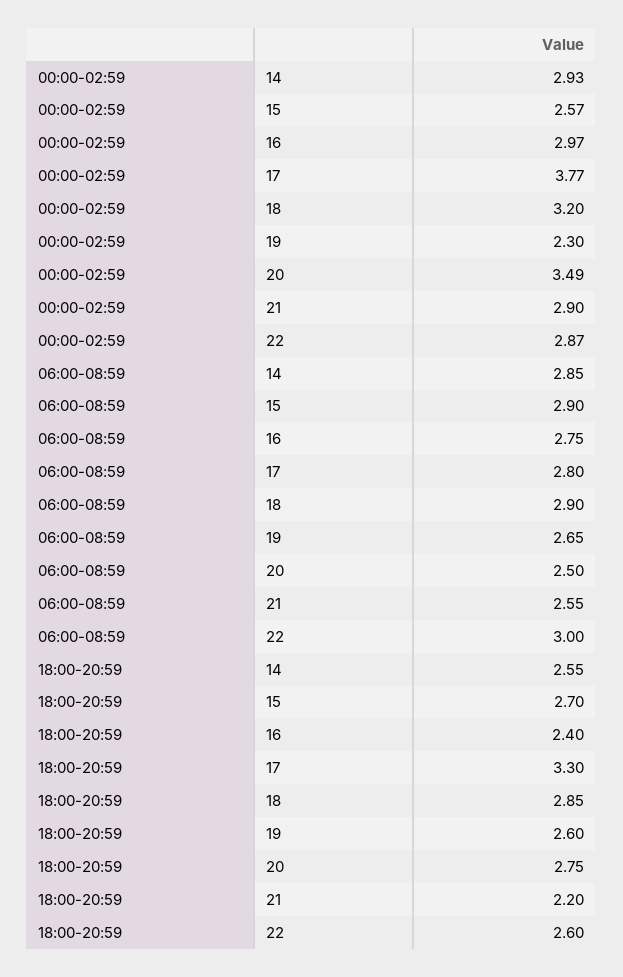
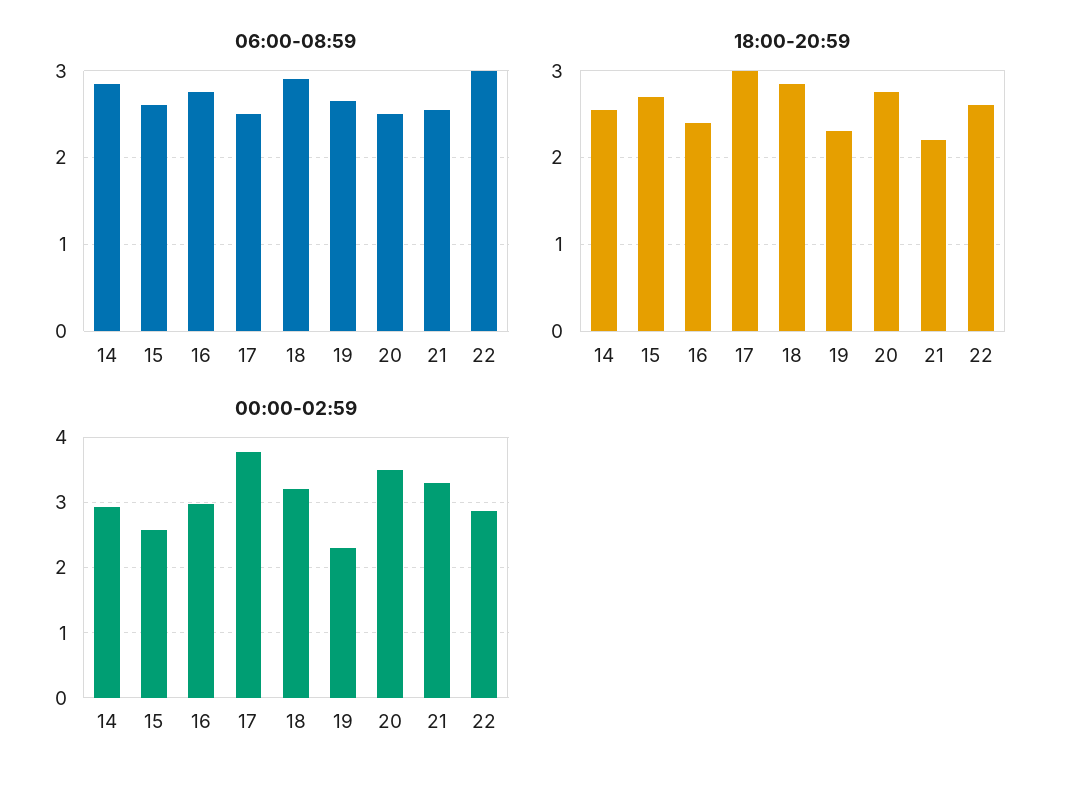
00:00-02:59, 21: 2.9 -> 3.3
06:00-08:59, 15: 2.9 -> 2.6
06:00-08:59, 17: 2.8 -> 2.5
18:00-20:59, 17: 3.3 -> 3
18:00-20:59, 19: 2.6 -> 2.3

